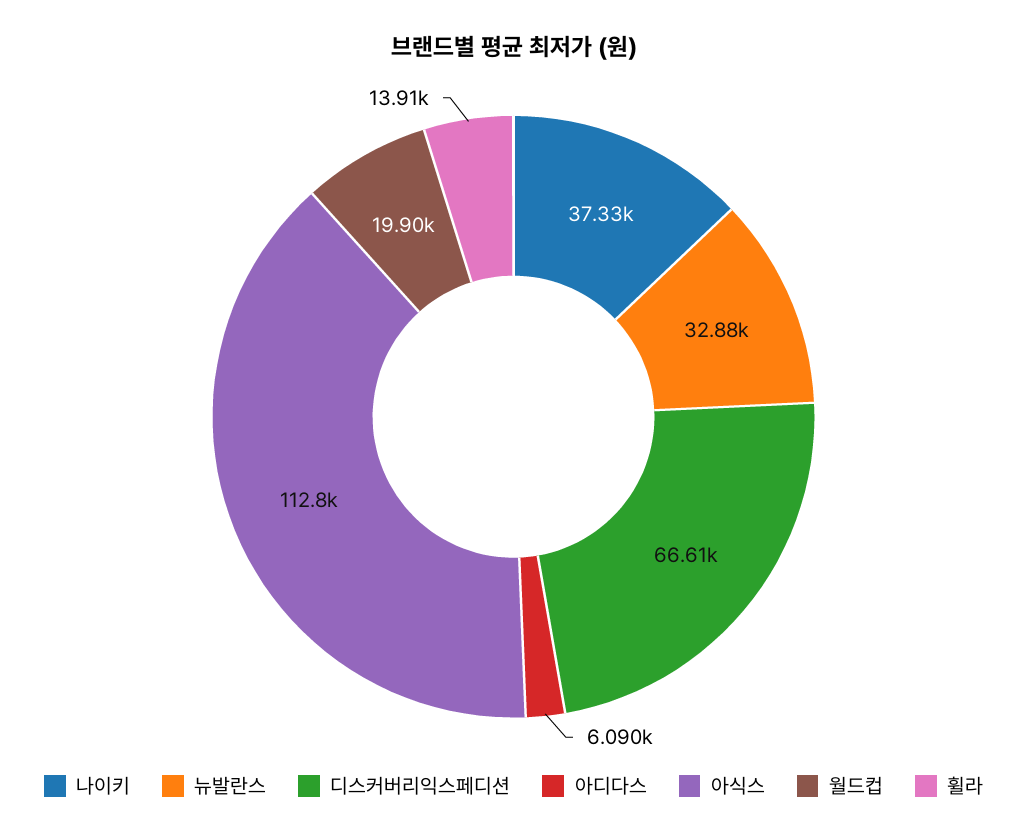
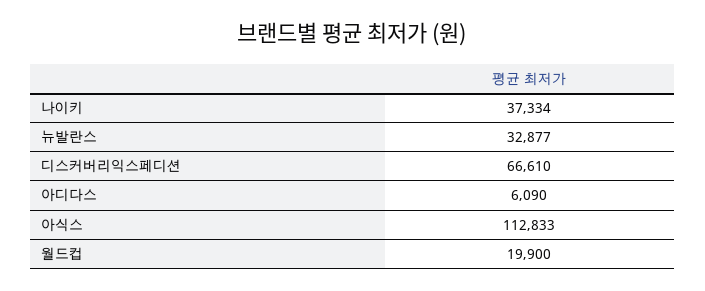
휠라: 13910 -> none

